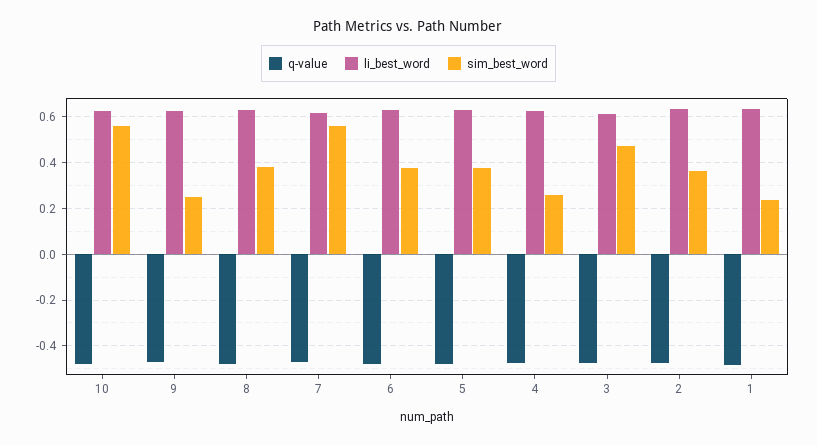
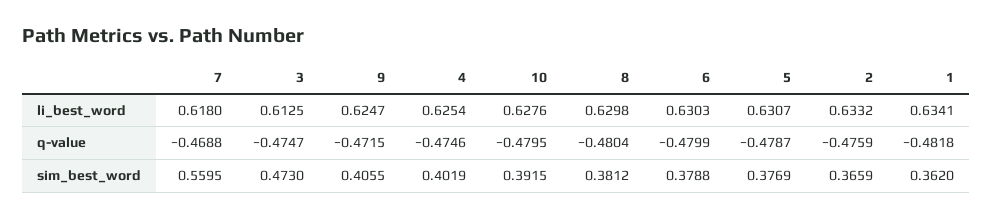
sim_best_word, 10: 0.55 -> 0.3915
sim_best_word, 9: 0.25 -> 0.4055
sim_best_word, 4: 0.25 -> 0.4019
sim_best_word, 1: 0.25 -> 0.362

